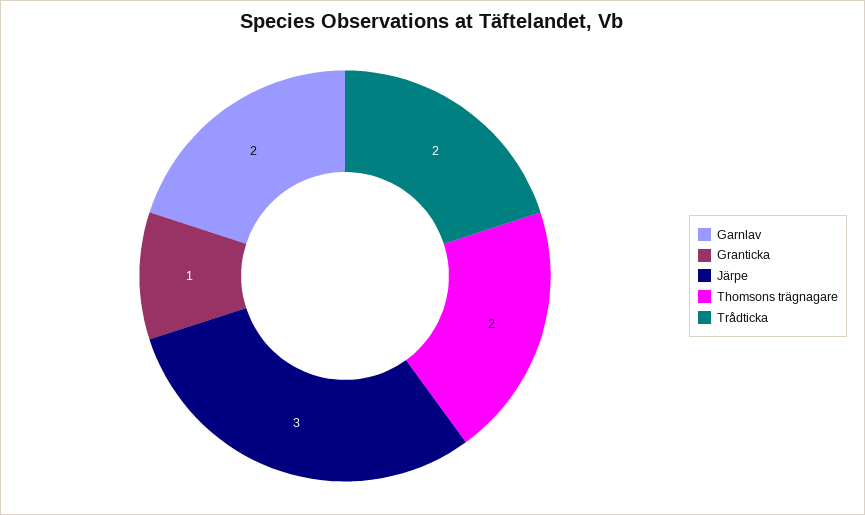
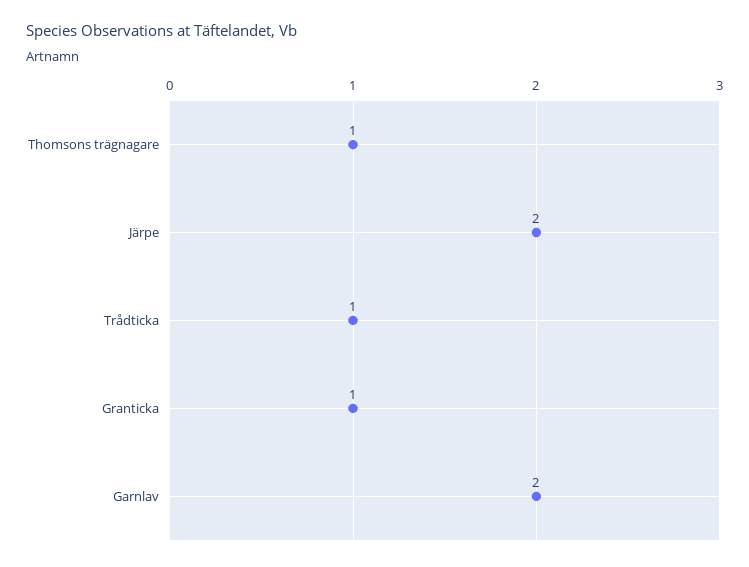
Järpe: 3 -> 2
Thomsons trägnagare: 2 -> 1
Trådticka: 2 -> 1

